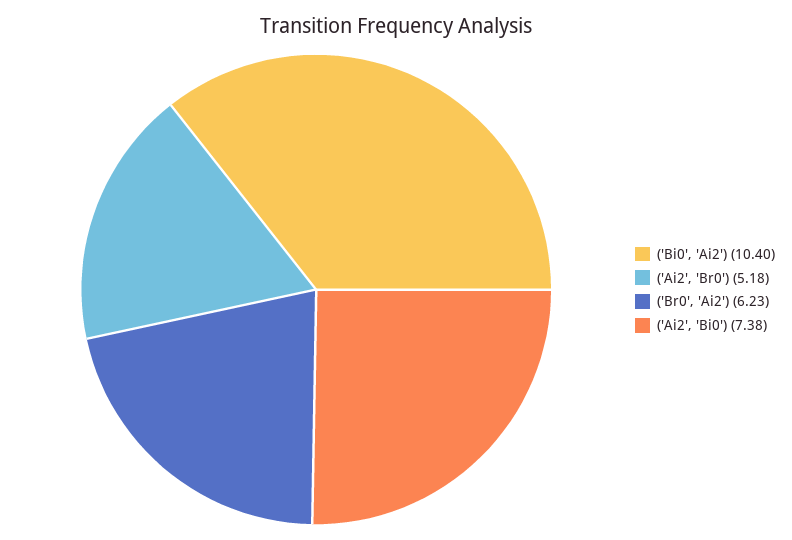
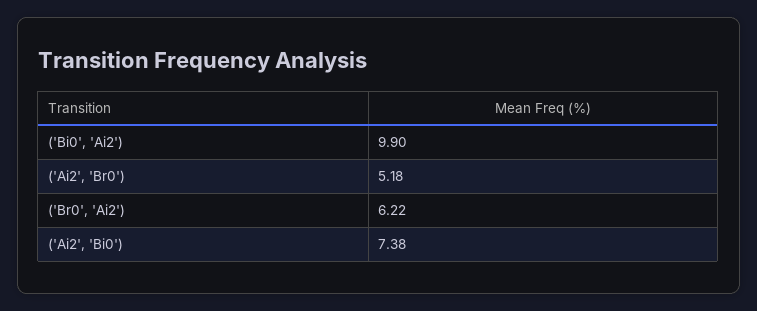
('Bi0', 'Ai2'): 10.4 -> 9.9
('Br0', 'Ai2'): 6.23 -> 6.22

